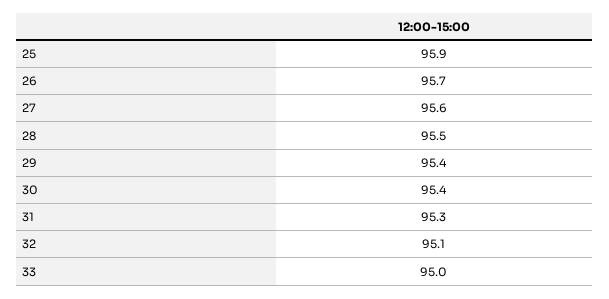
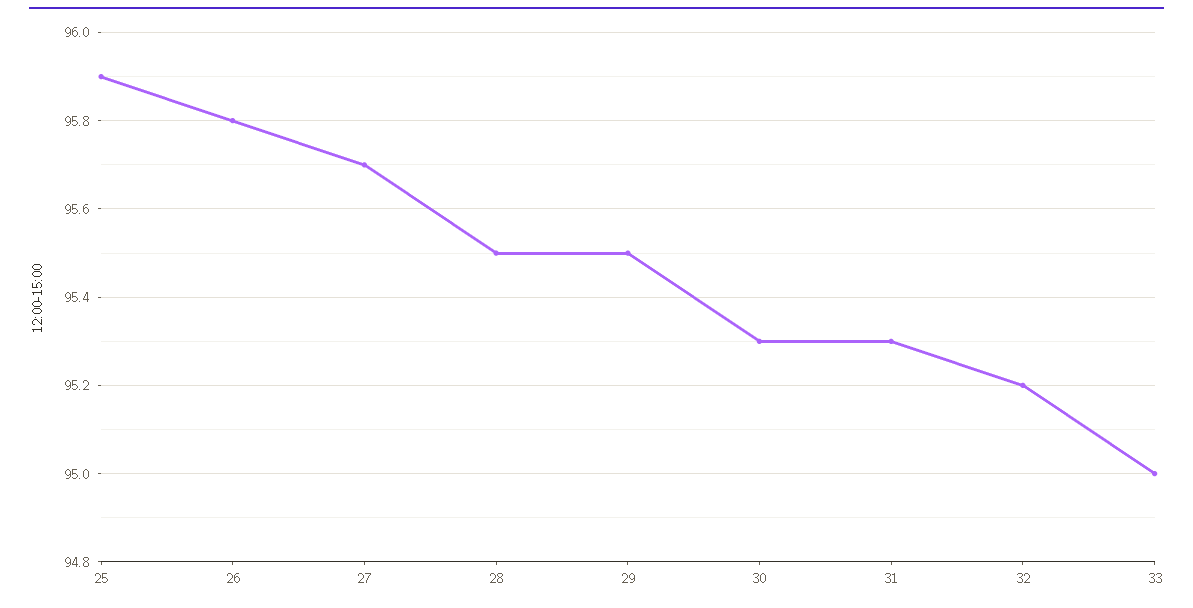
26: 95.7 -> 95.8
27: 95.6 -> 95.7
29: 95.4 -> 95.5
30: 95.4 -> 95.3
32: 95.1 -> 95.2

